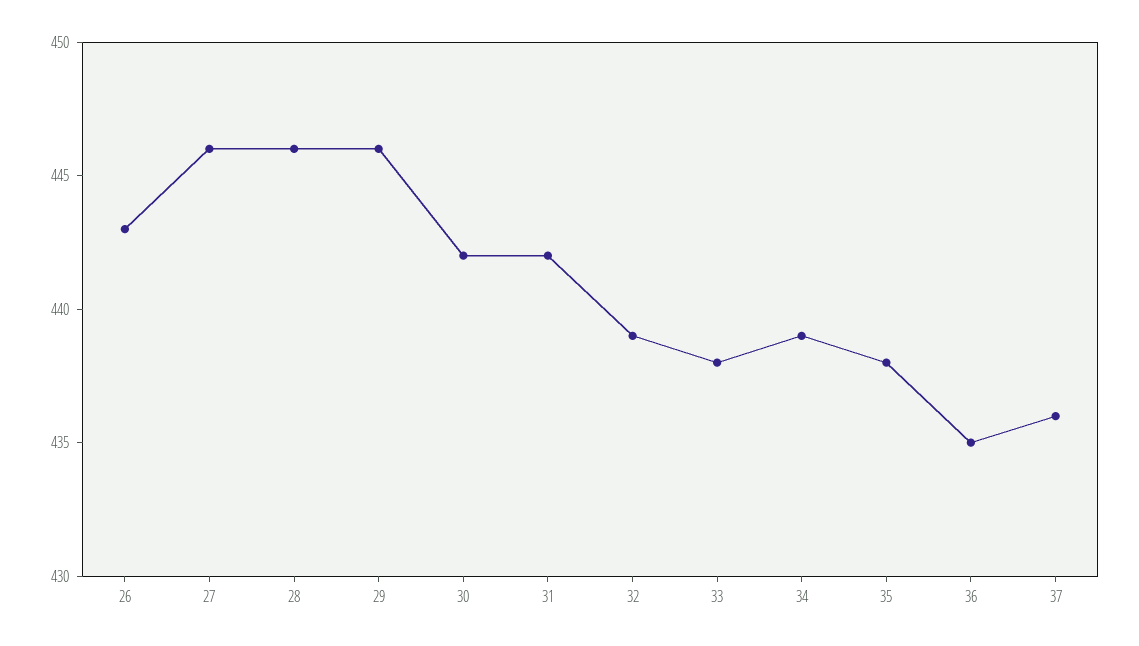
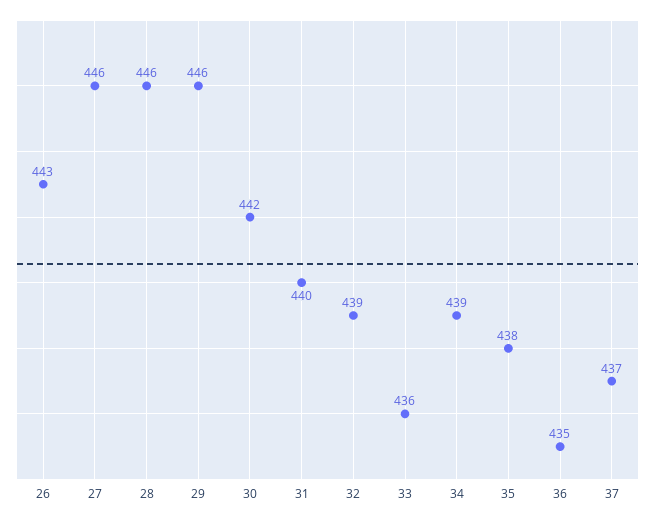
31: 442 -> 440
33: 438 -> 436
37: 436 -> 437

